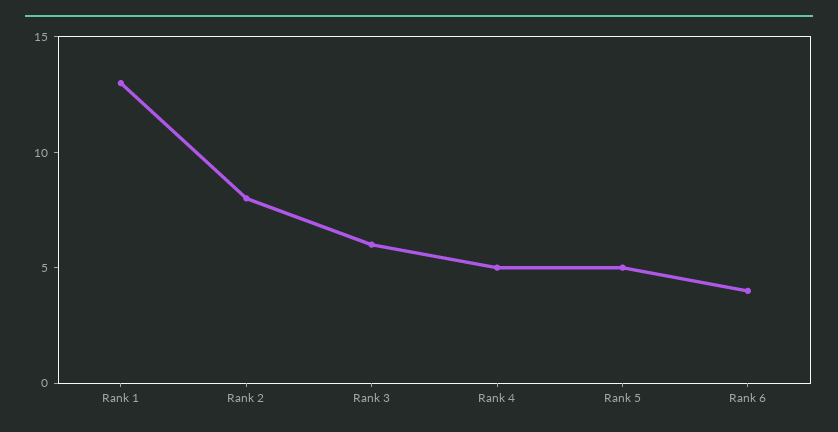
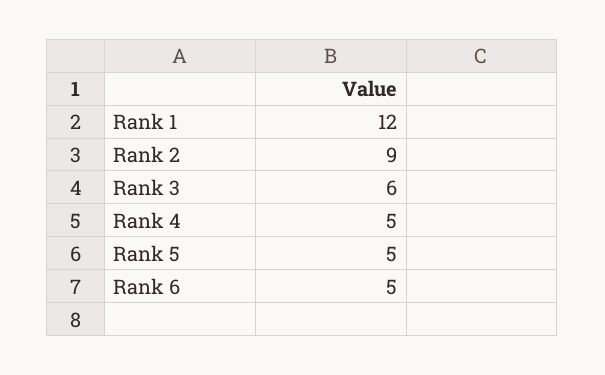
Rank 1: 13 -> 12
Rank 2: 8 -> 9
Rank 6: 4 -> 5

